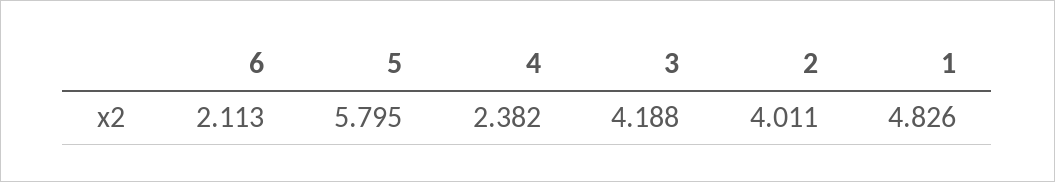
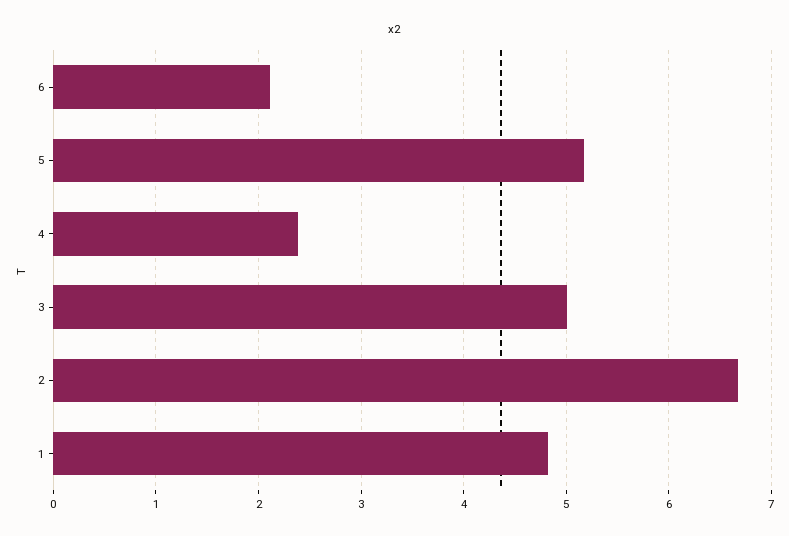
5: 5.795 -> 5.2
3: 4.188 -> 5
2: 4.011 -> 6.7

